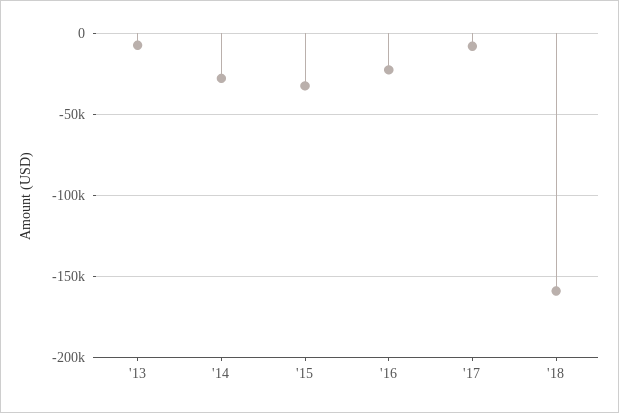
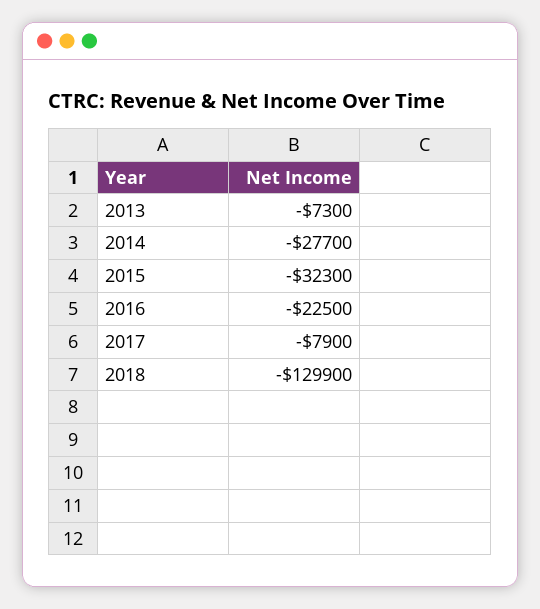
'18: -160000 -> -129900

